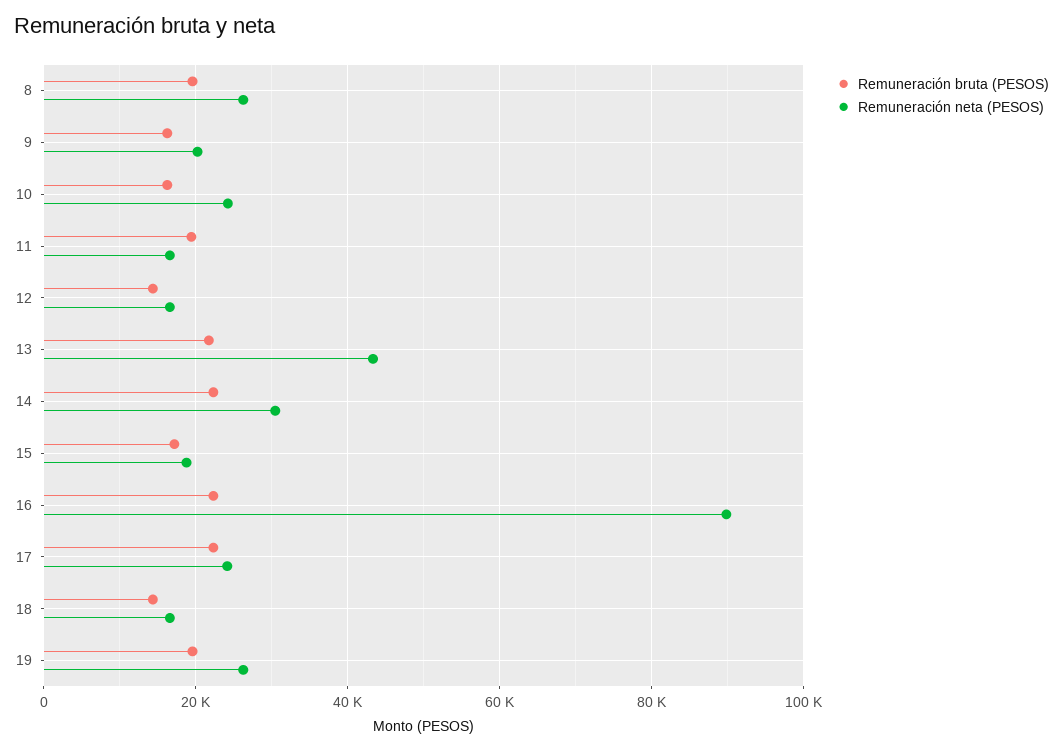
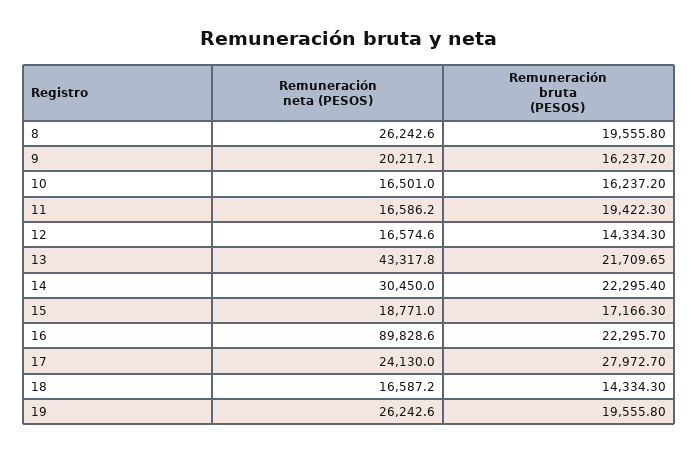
Remuneración neta (PESOS), 10: 24000 -> 16501
Remuneración bruta (PESOS), 17: 22000 -> 27972.7

